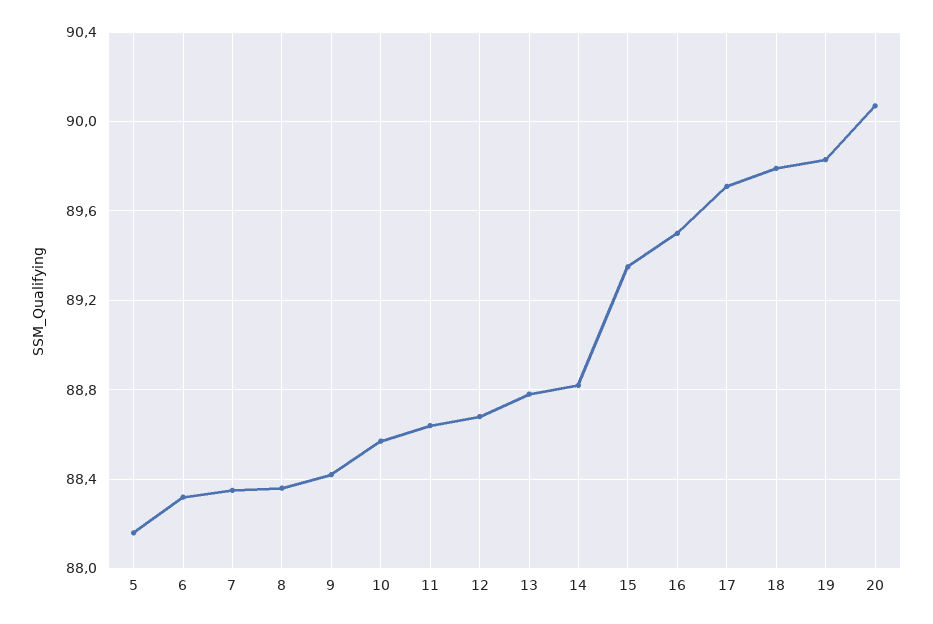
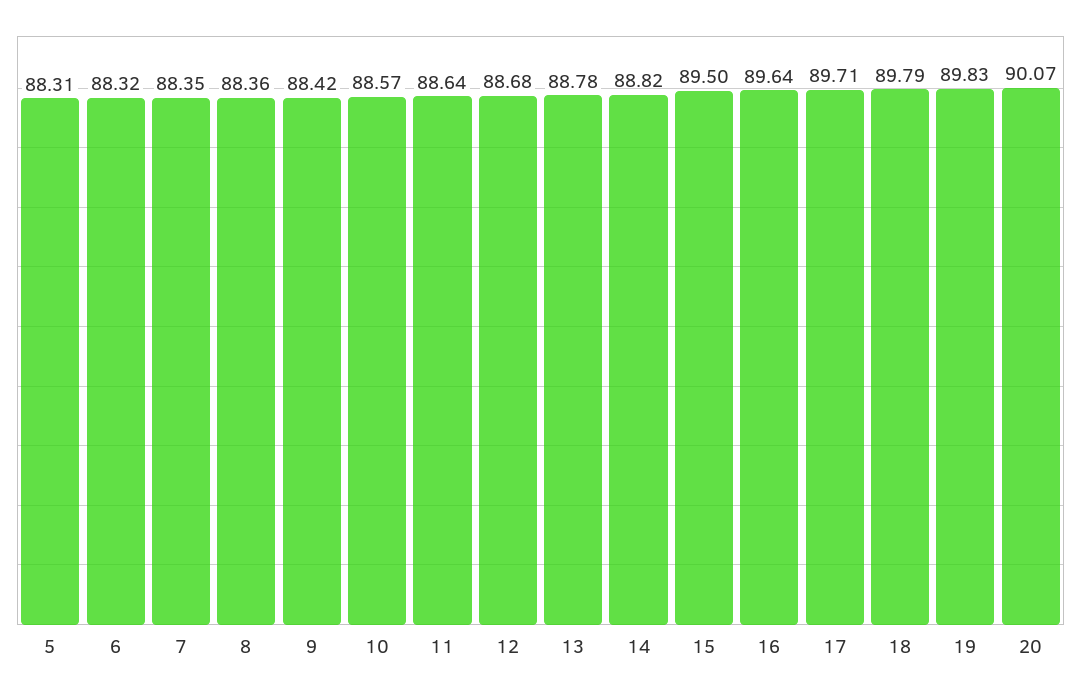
5: 88.15 -> 88.31
15: 89.35 -> 89.5
16: 89.5 -> 89.64

